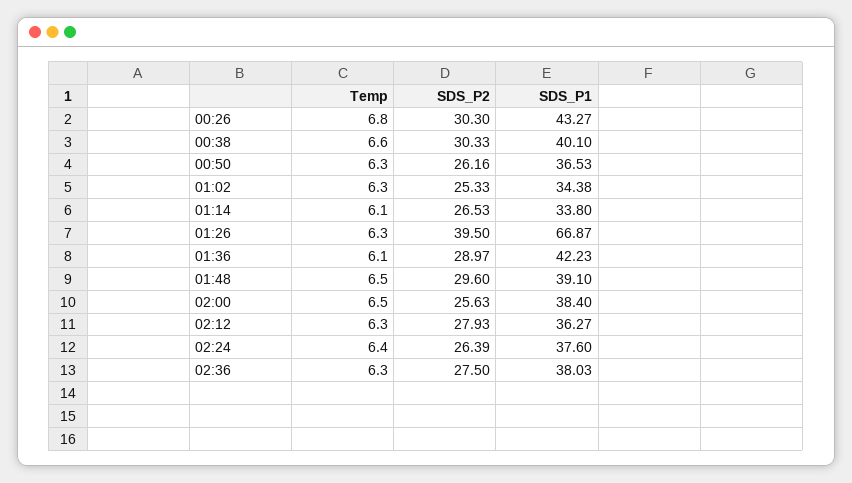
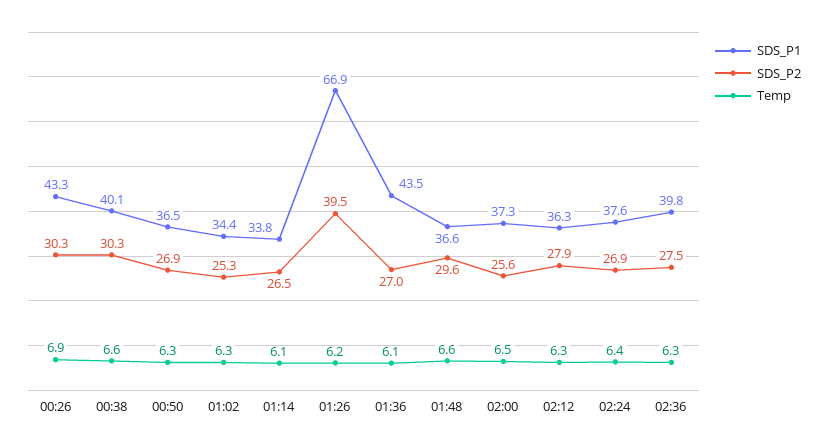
Temp, 00:26: 6.8 -> 6.9
SDS_P2, 00:50: 26.16 -> 26.9
Temp, 01:26: 6.3 -> 6.2
SDS_P2, 01:36: 28.97 -> 27
SDS_P1, 01:36: 42.23 -> 43.5
Temp, 01:48: 6.5 -> 6.6
SDS_P1, 01:48: 39.1 -> 36.6
SDS_P1, 02:00: 38.4 -> 37.3
SDS_P2, 02:24: 26.39 -> 26.9
SDS_P1, 02:36: 38.03 -> 39.8

